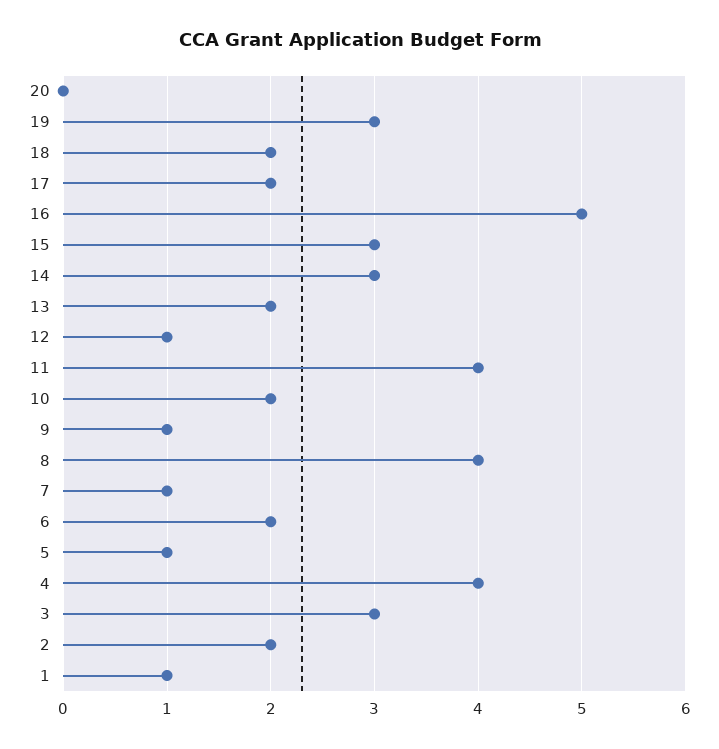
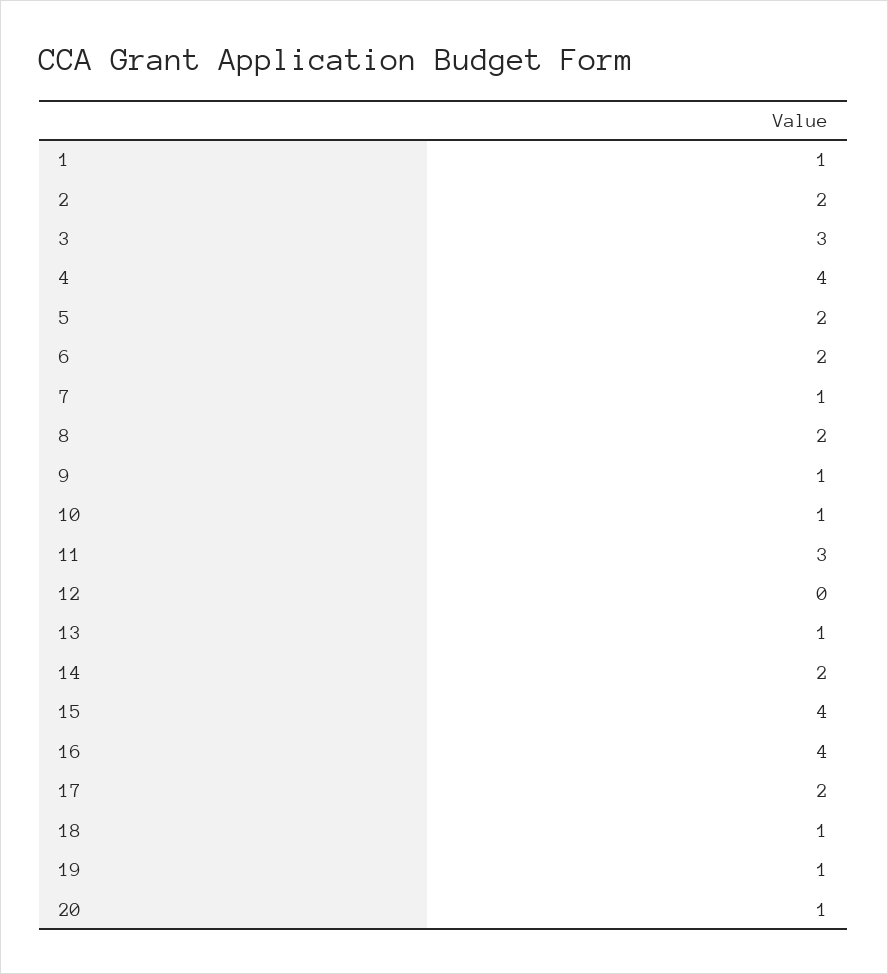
20: 0 -> 1
19: 3 -> 1
18: 2 -> 1
16: 5 -> 4
15: 3 -> 4
14: 3 -> 2
13: 2 -> 1
12: 1 -> 0
11: 4 -> 3
10: 2 -> 1
8: 4 -> 2
5: 1 -> 2

